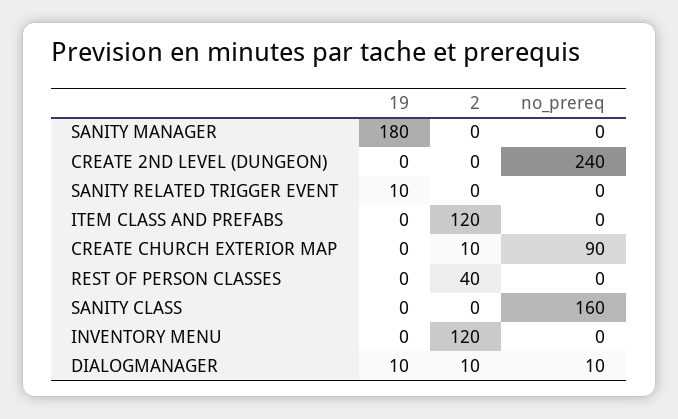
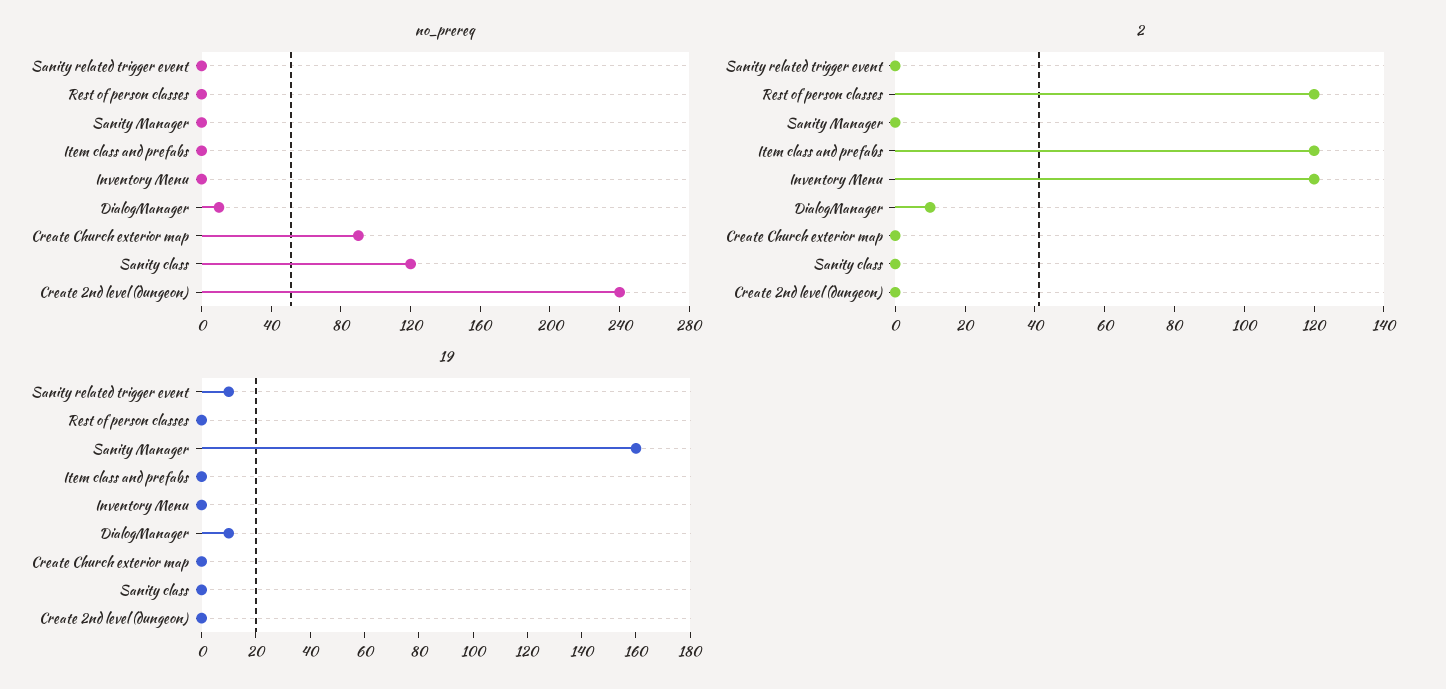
19, SANITY MANAGER: 180 -> 160
2, CREATE CHURCH EXTERIOR MAP: 10 -> 0
2, REST OF PERSON CLASSES: 40 -> 120
no_prereq, SANITY CLASS: 160 -> 120

